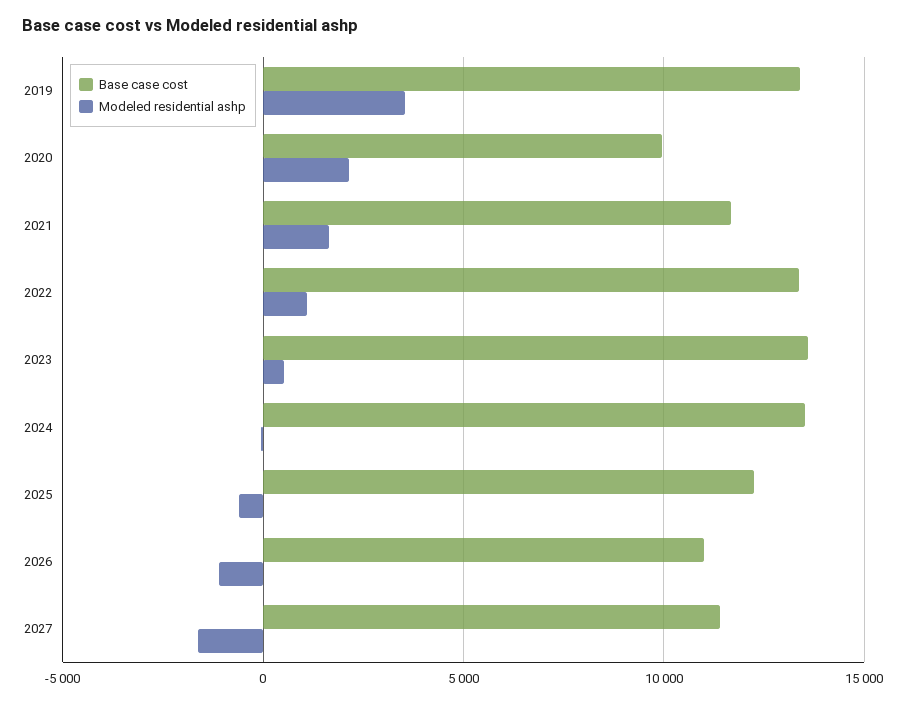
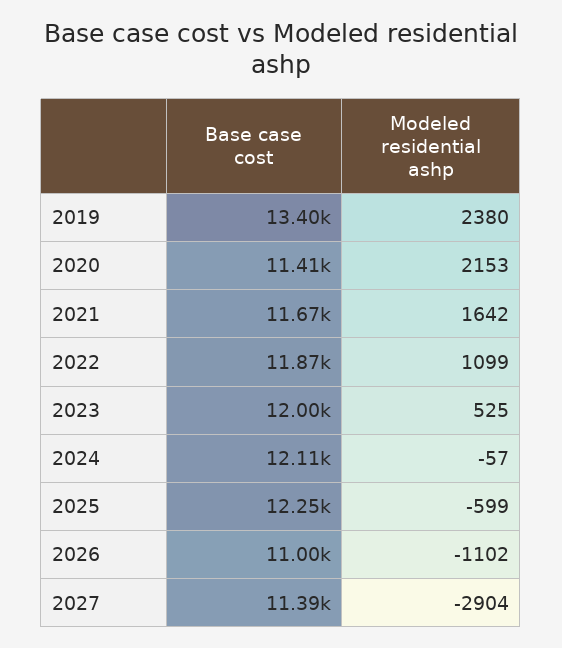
Modeled residential ashp, 2019: 3500 -> 2380
Base case cost, 2020: 10000 -> 11410
Base case cost, 2022: 13500 -> 11870
Base case cost, 2023: 13500 -> 12000
Base case cost, 2024: 13500 -> 12110
Modeled residential ashp, 2027: -1500 -> -2904

